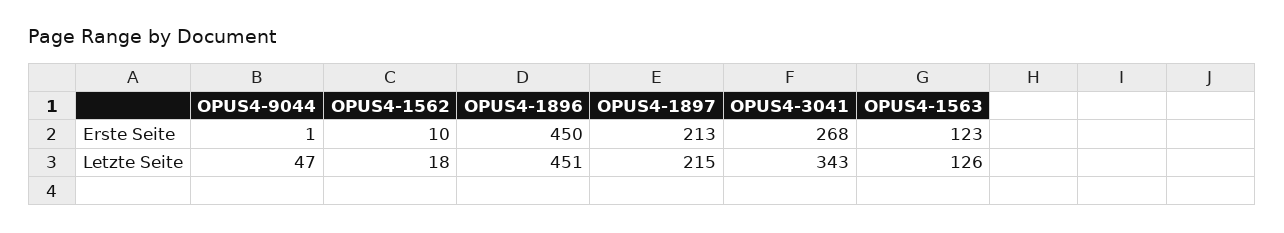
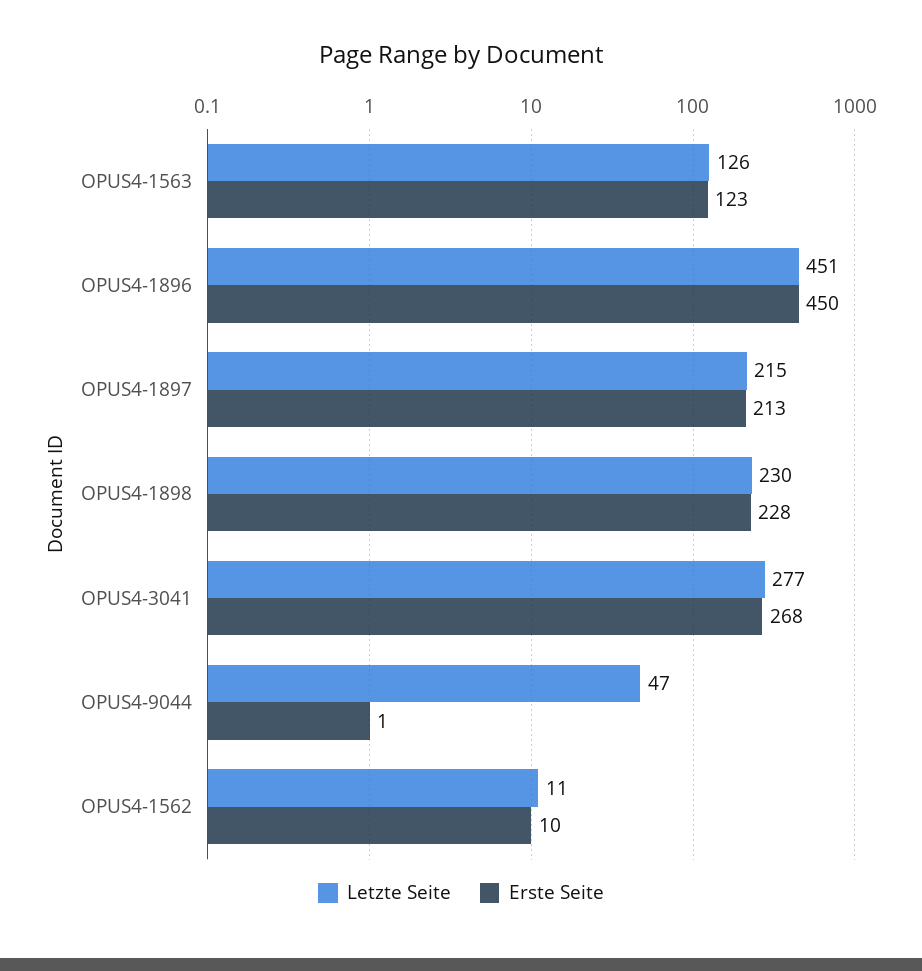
Letzte Seite, OPUS4-1562: 18 -> 11
Letzte Seite, OPUS4-3041: 343 -> 277
Letzte Seite, OPUS4-1898: none -> 230
Erste Seite, OPUS4-1898: none -> 228

